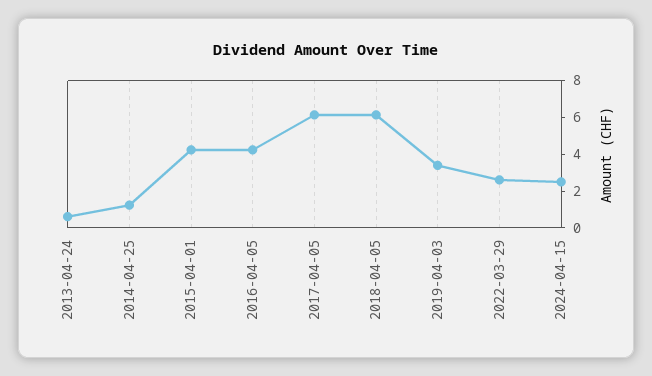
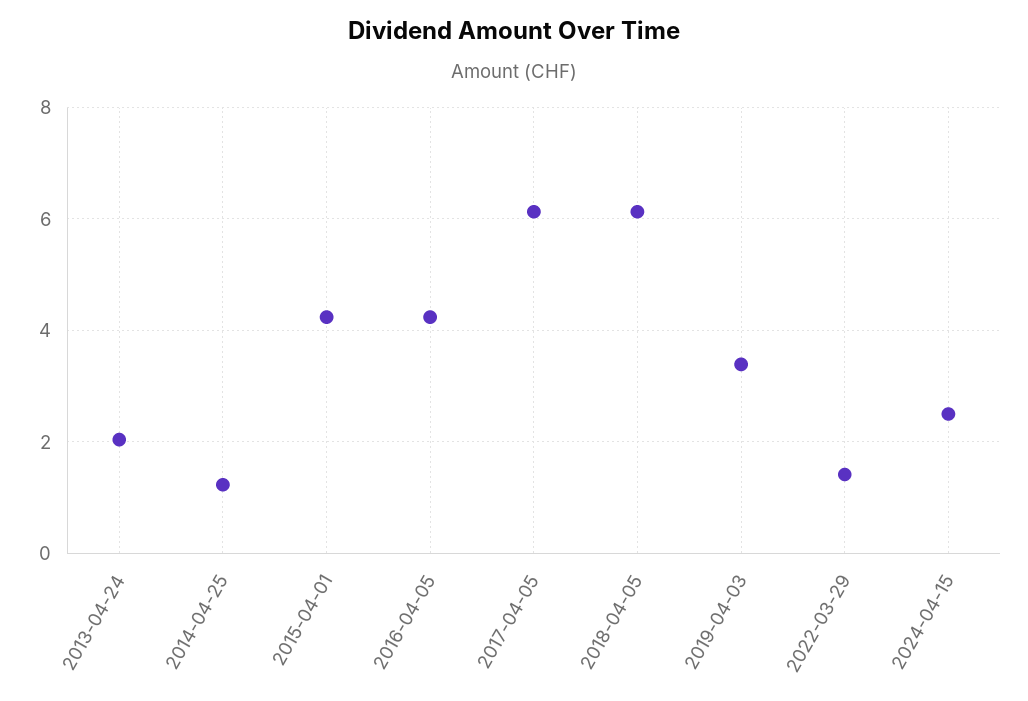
2013-04-24: 0.5 -> 2
2022-03-29: 2.5 -> 1.4

